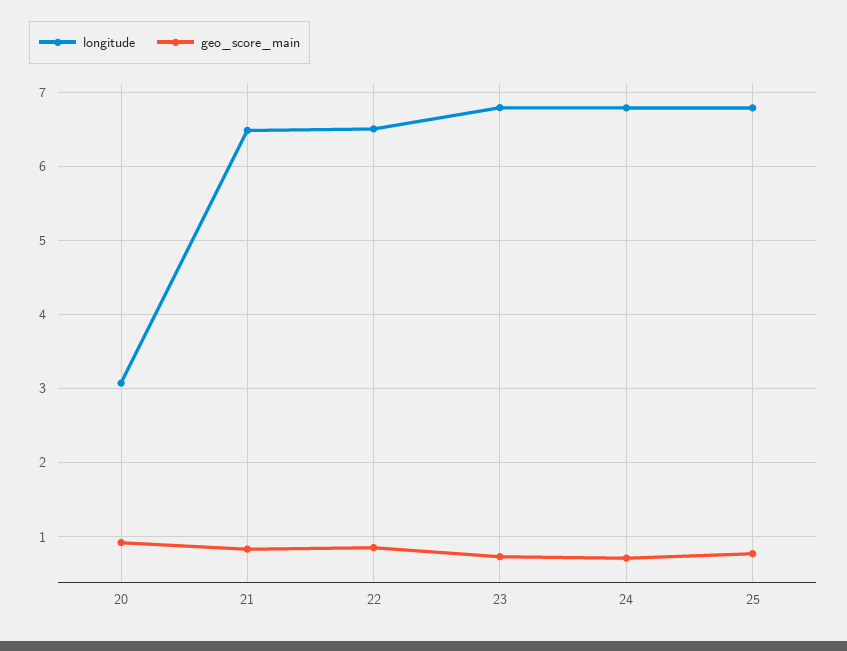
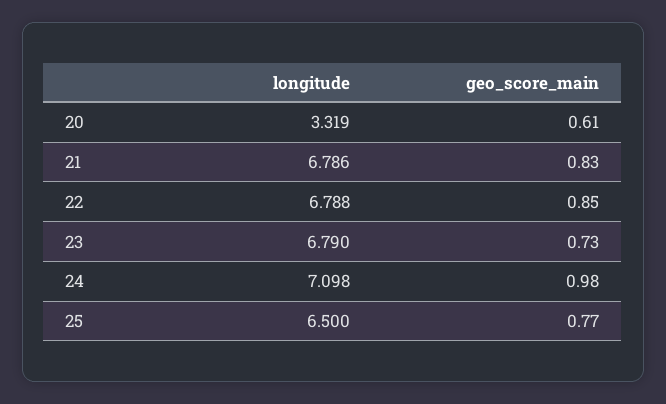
longitude, 20: 3.1 -> 3.319
geo_score_main, 20: 0.9 -> 0.61
longitude, 21: 6.5 -> 6.786
longitude, 22: 6.5 -> 6.788
longitude, 24: 6.8 -> 7.098
geo_score_main, 24: 0.7 -> 0.98
longitude, 25: 6.8 -> 6.5

